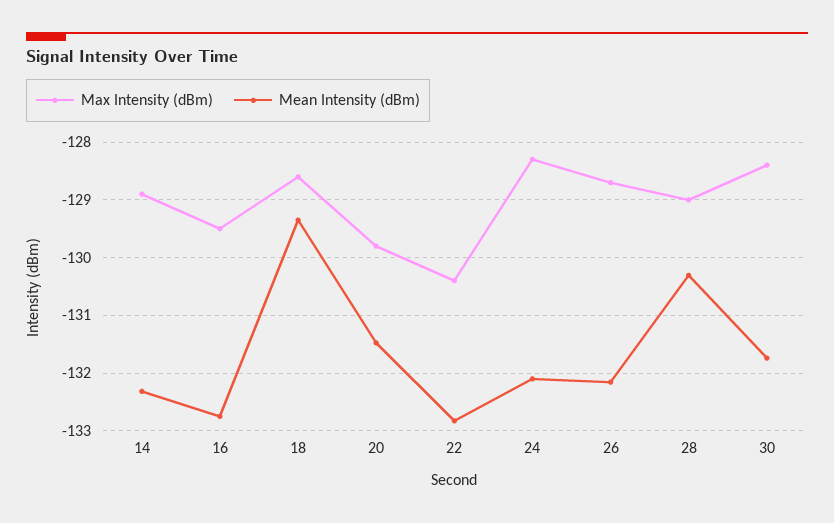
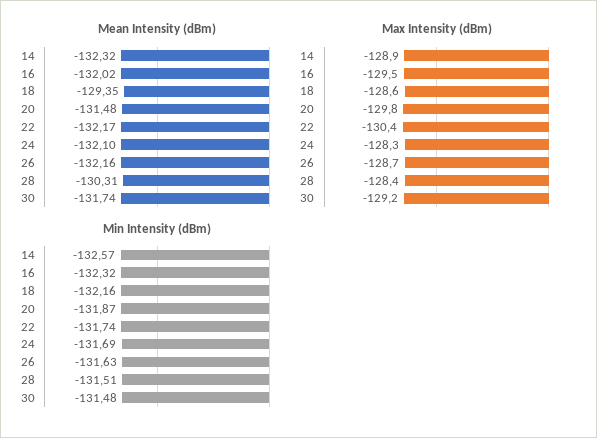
Mean Intensity (dBm), 16: -132.8 -> -132.02
Mean Intensity (dBm), 22: -132.8 -> -132.17
Max Intensity (dBm), 28: -129 -> -128.4
Max Intensity (dBm), 30: -128.4 -> -129.2
Min Intensity (dBm), 14: none -> -132.57
Min Intensity (dBm), 16: none -> -132.32
Min Intensity (dBm), 18: none -> -132.16
Min Intensity (dBm), 20: none -> -131.87
Min Intensity (dBm), 22: none -> -131.74
Min Intensity (dBm), 24: none -> -131.69
Min Intensity (dBm), 26: none -> -131.63
Min Intensity (dBm), 28: none -> -131.51
Min Intensity (dBm), 30: none -> -131.48

